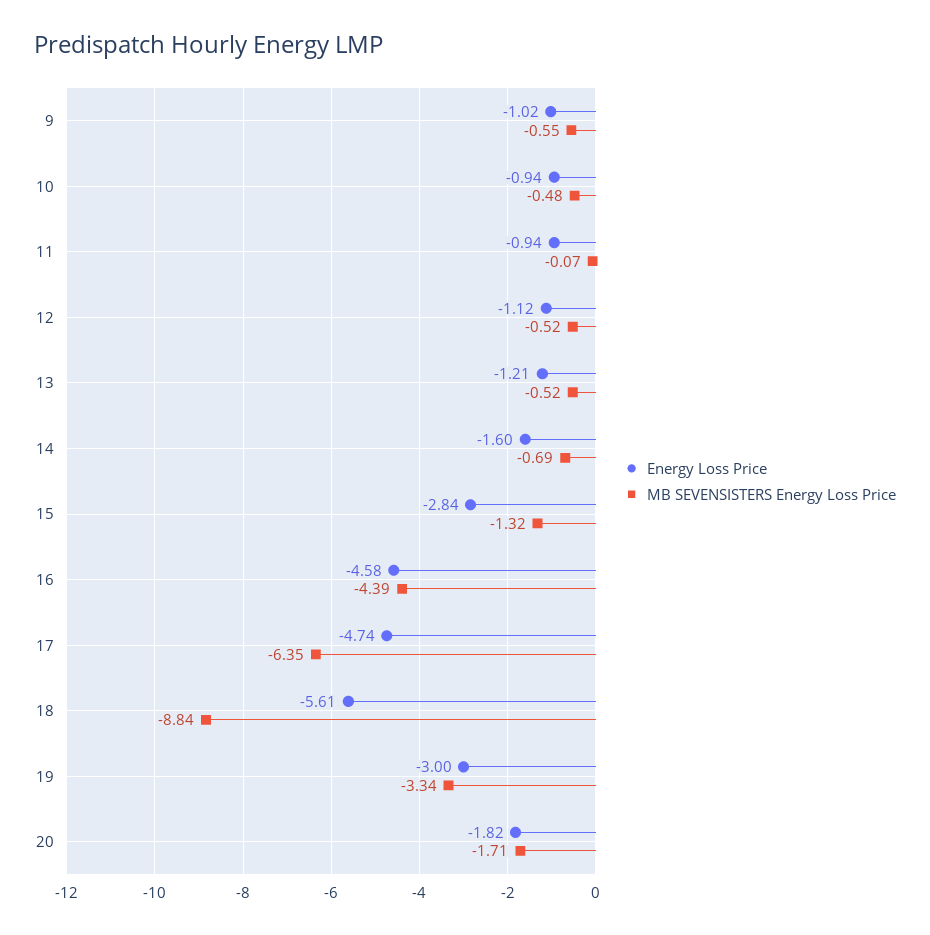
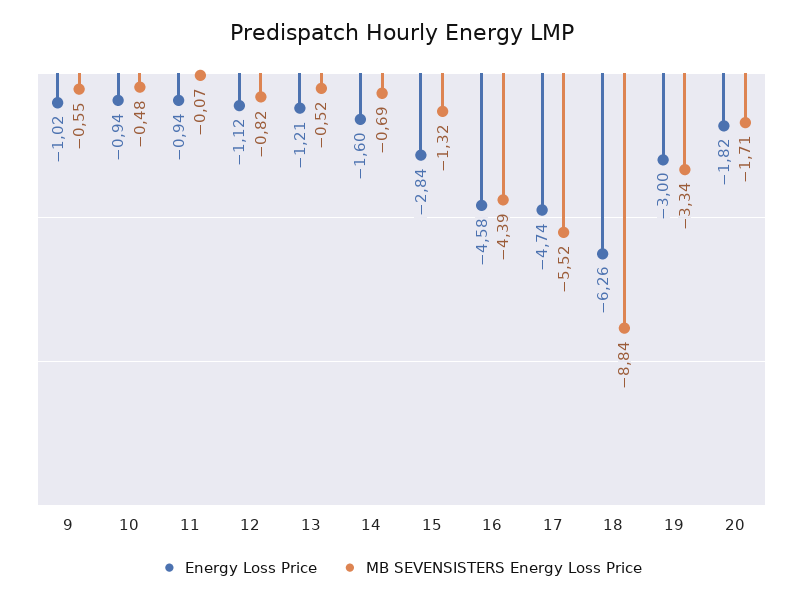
MB SEVENSISTERS Energy Loss Price, 12: -0.52 -> -0.82
MB SEVENSISTERS Energy Loss Price, 17: -6.35 -> -5.52
Energy Loss Price, 18: -5.61 -> -6.26

